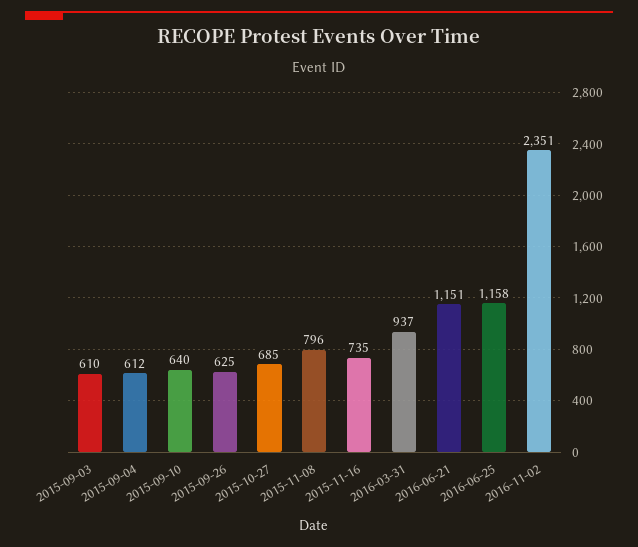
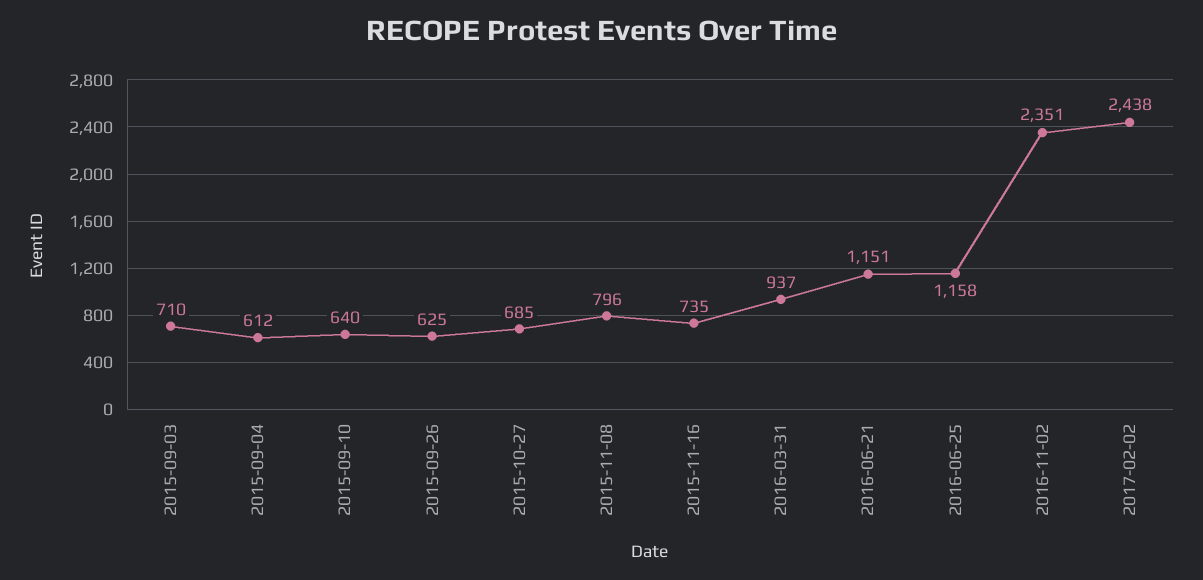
2015-09-03: 610 -> 710
2017-02-02: none -> 2438

